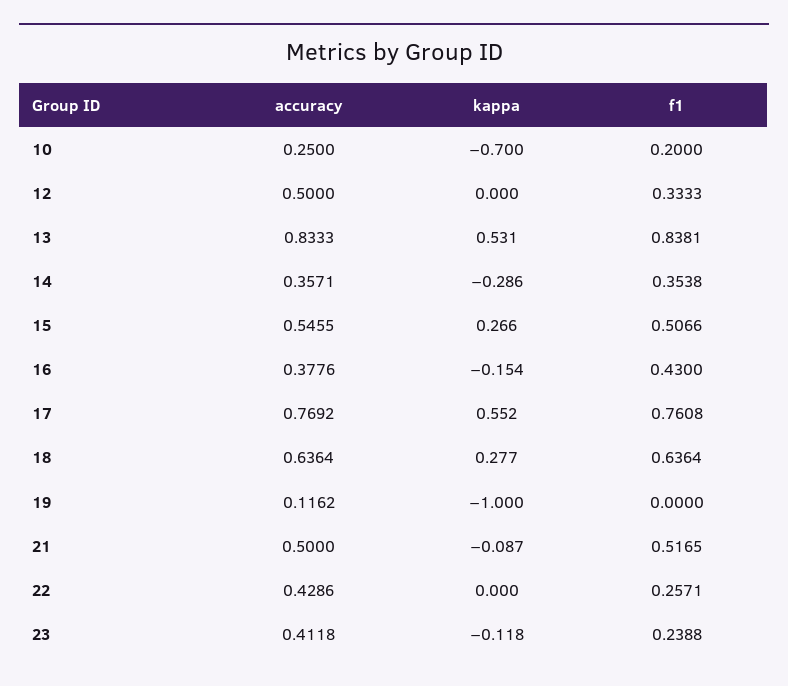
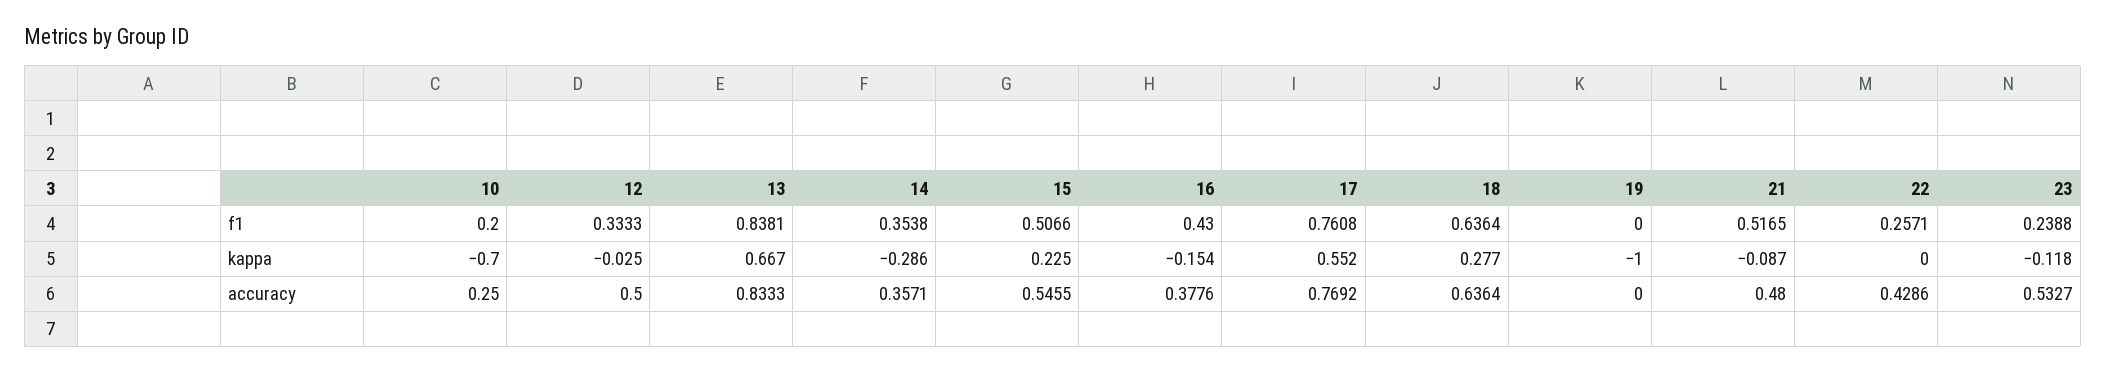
kappa, 12: 0 -> -0.025
kappa, 13: 0.531 -> 0.667
kappa, 15: 0.266 -> 0.225
accuracy, 19: 0.1162 -> 0
accuracy, 21: 0.5 -> 0.48
accuracy, 23: 0.4118 -> 0.5327

